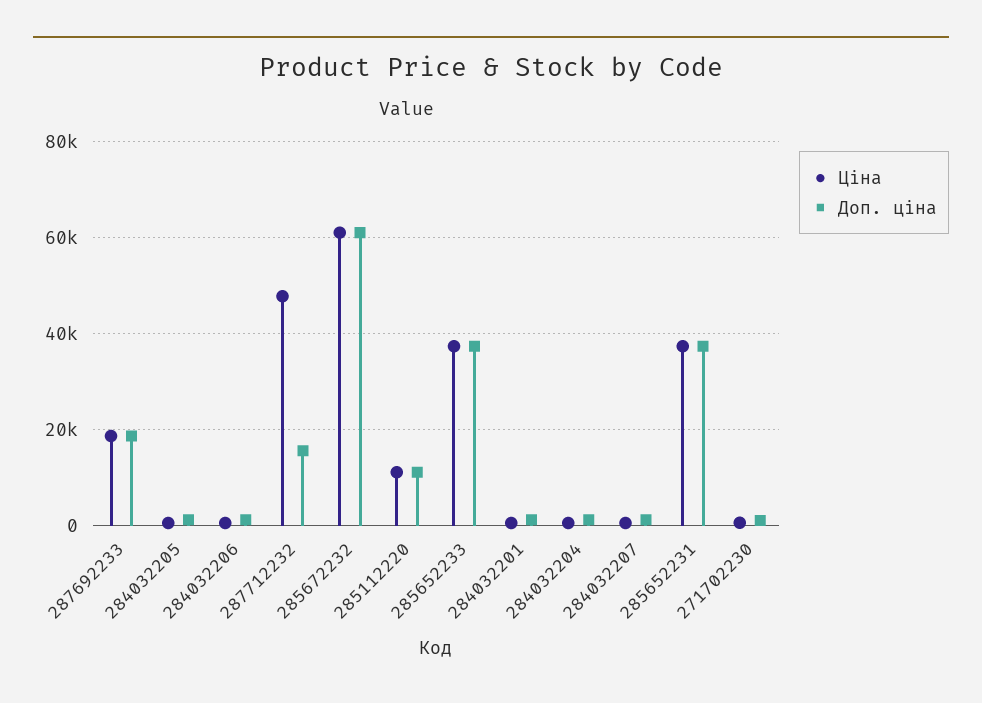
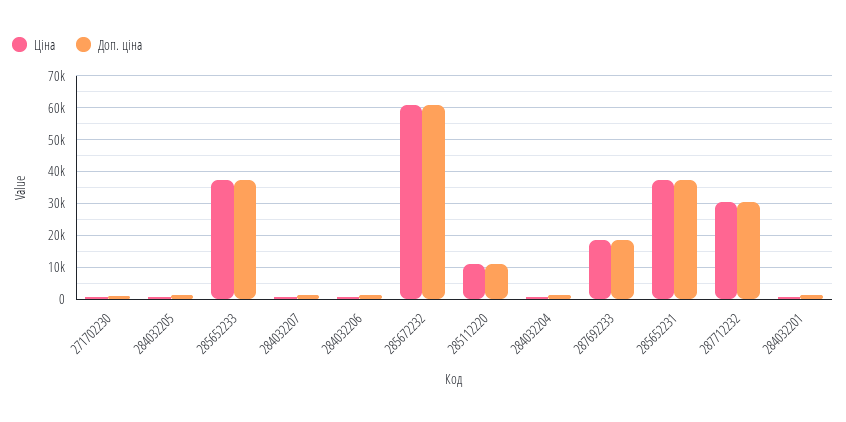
Ціна, 287712232: 48000 -> 30000
Доп. ціна, 287712232: 16000 -> 30000

